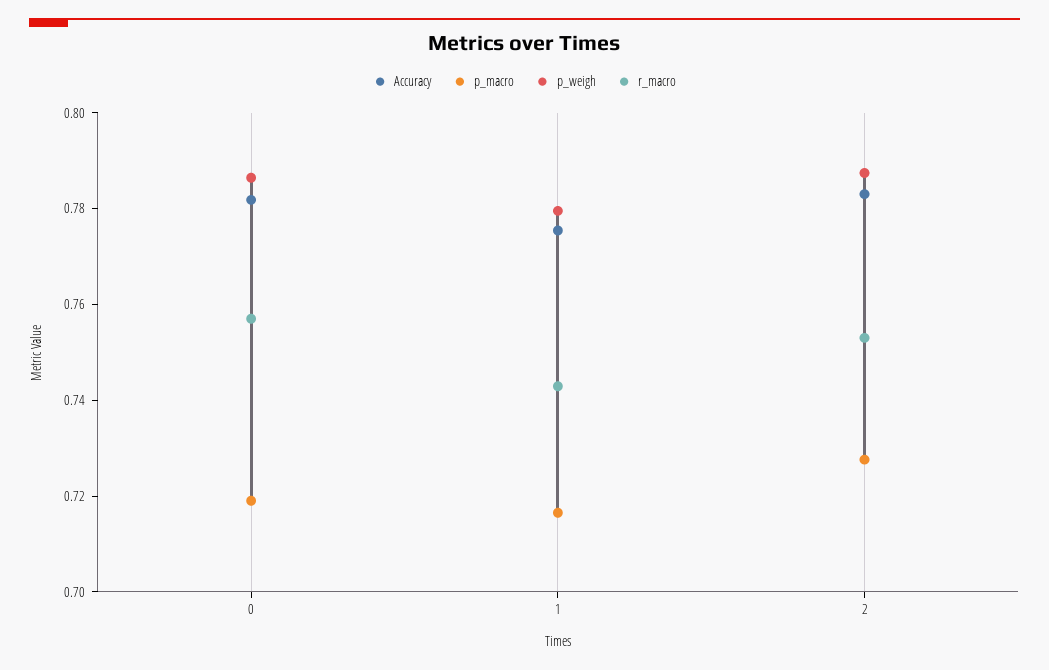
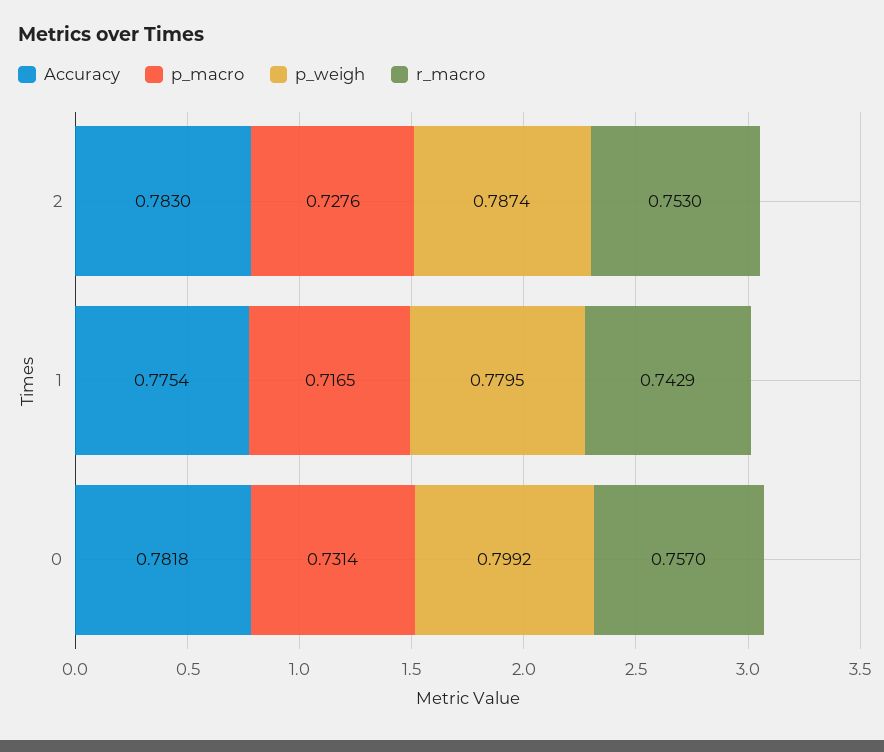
p_macro, 0: 0.72 -> 0.7314
p_weigh, 0: 0.785 -> 0.7992

